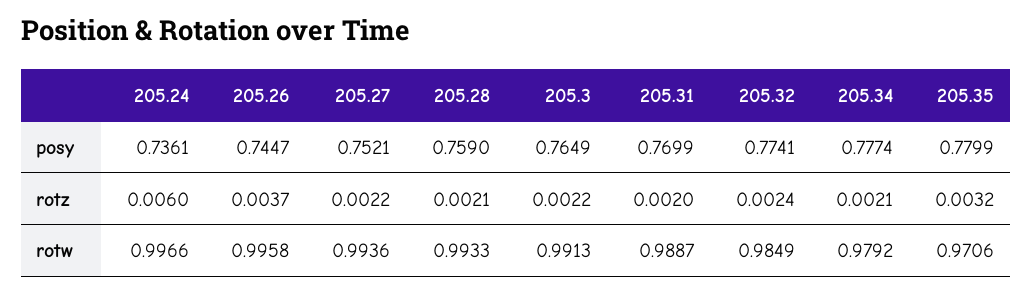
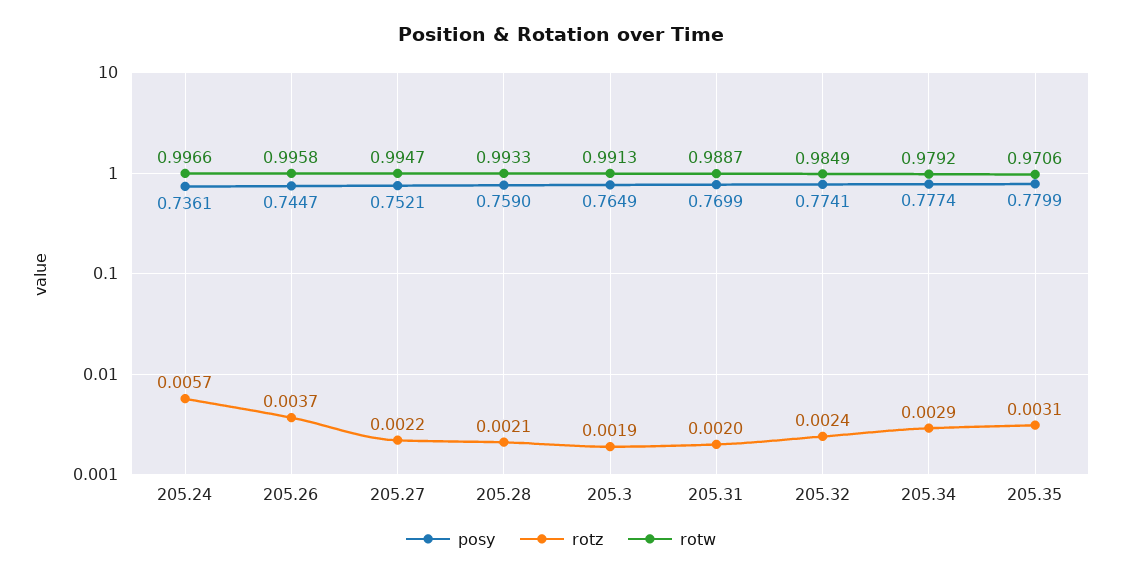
rotz, 205.24: 0.006 -> 0.0057
rotz, 205.3: 0.0022 -> 0.0019
rotz, 205.34: 0.0021 -> 0.0029
rotz, 205.35: 0.0032 -> 0.0031
rotw, 205.27: 0.9936 -> 0.9947

